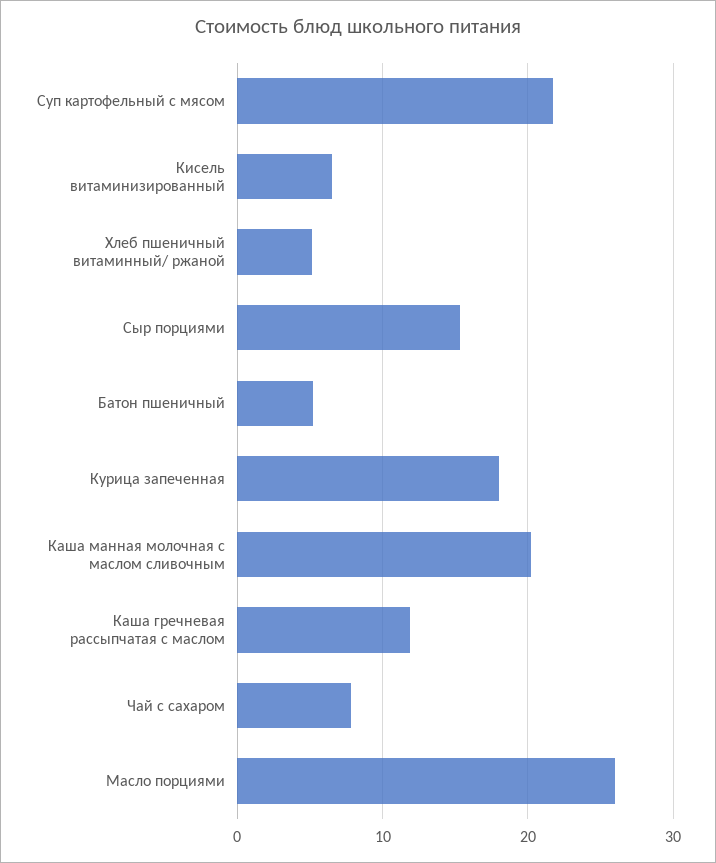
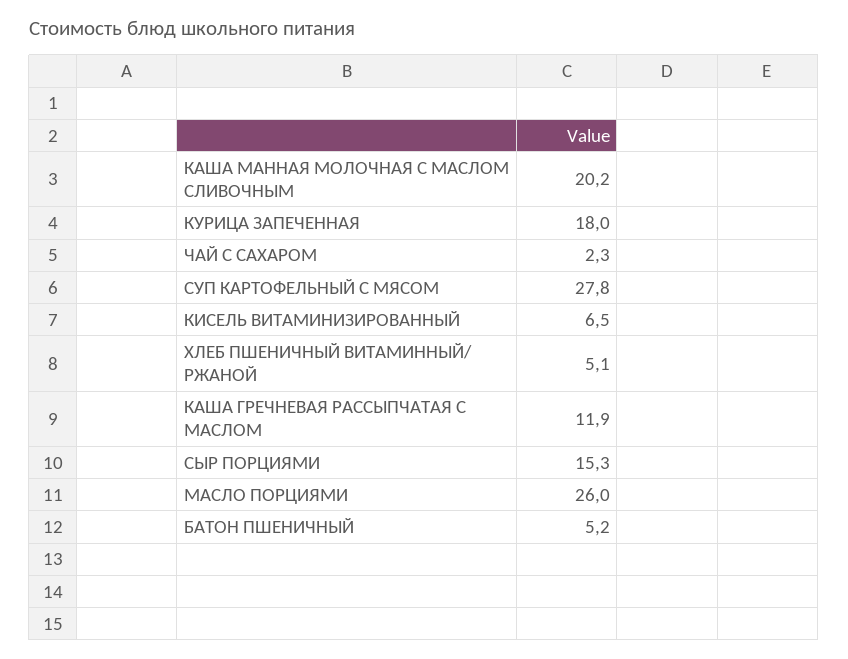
Суп картофельный с мясом: 22 -> 27.8
Чай с сахаром: 8 -> 2.3

